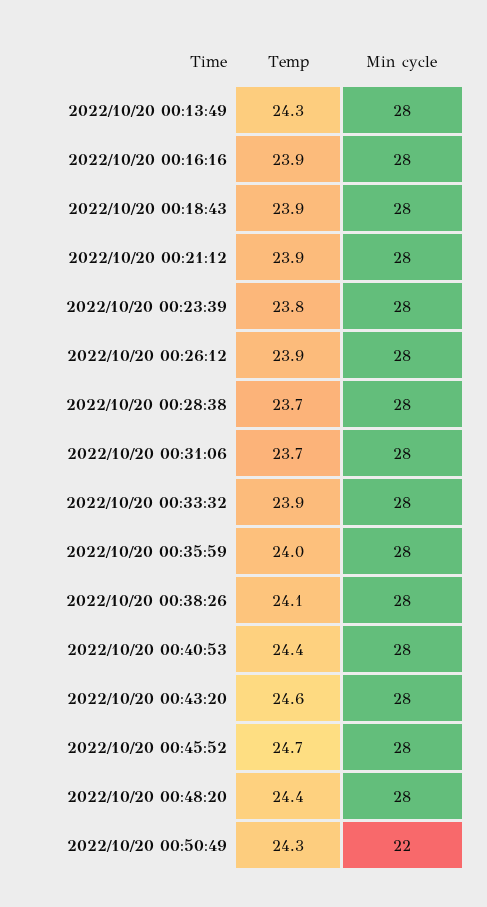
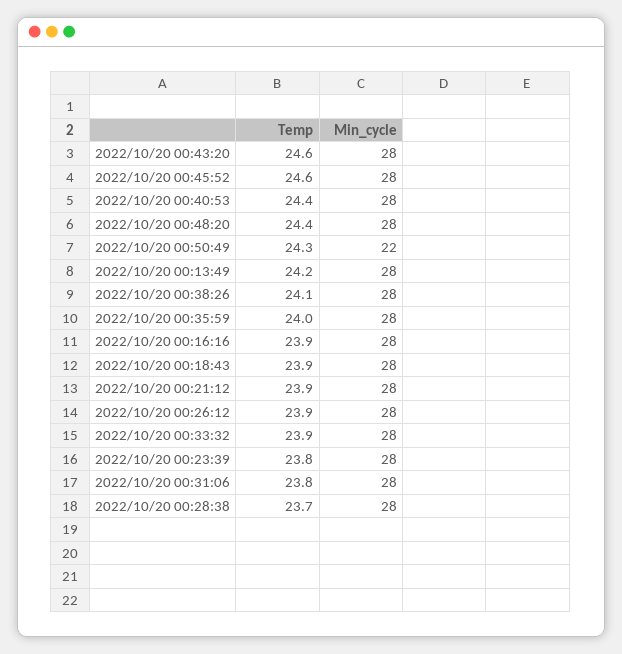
Temp, 2022/10/20 00:13:49: 24.3 -> 24.2
Temp, 2022/10/20 00:31:06: 23.7 -> 23.8
Temp, 2022/10/20 00:45:52: 24.7 -> 24.6

